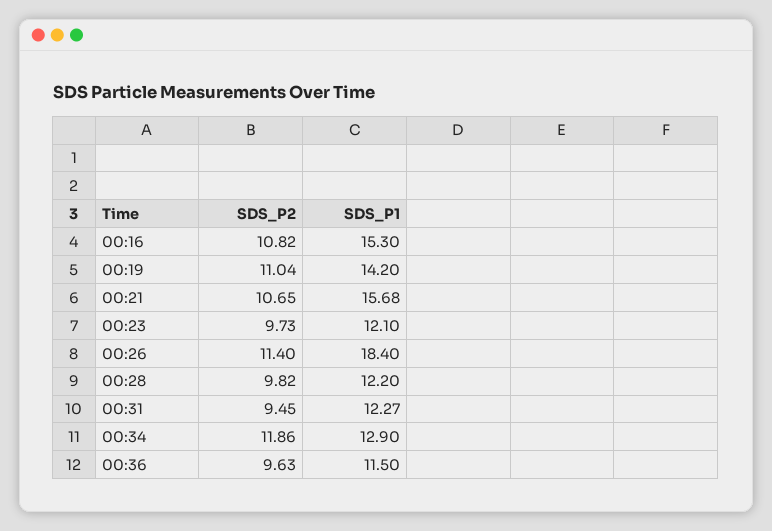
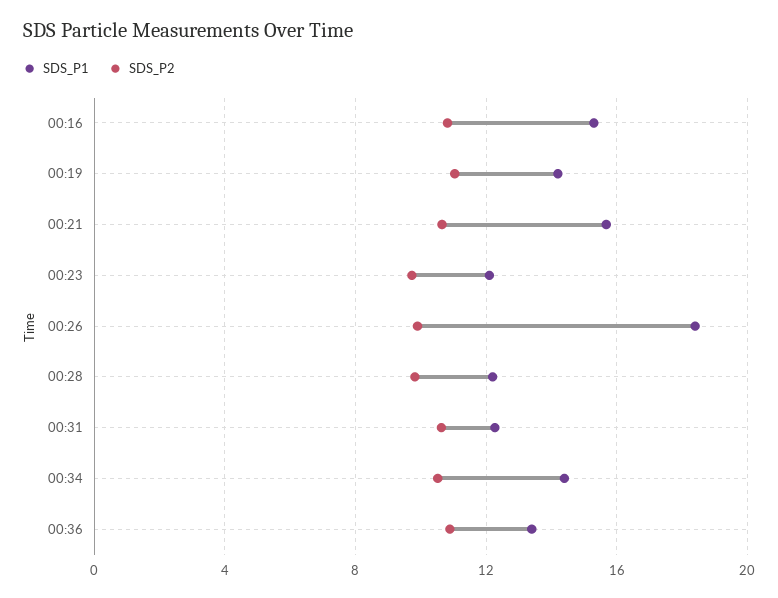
SDS_P2, 00:26: 11.4 -> 10
SDS_P2, 00:31: 9.45 -> 10.5
SDS_P2, 00:34: 11.86 -> 10.5
SDS_P1, 00:34: 12.9 -> 14.5
SDS_P2, 00:36: 9.63 -> 11
SDS_P1, 00:36: 11.5 -> 13.5

